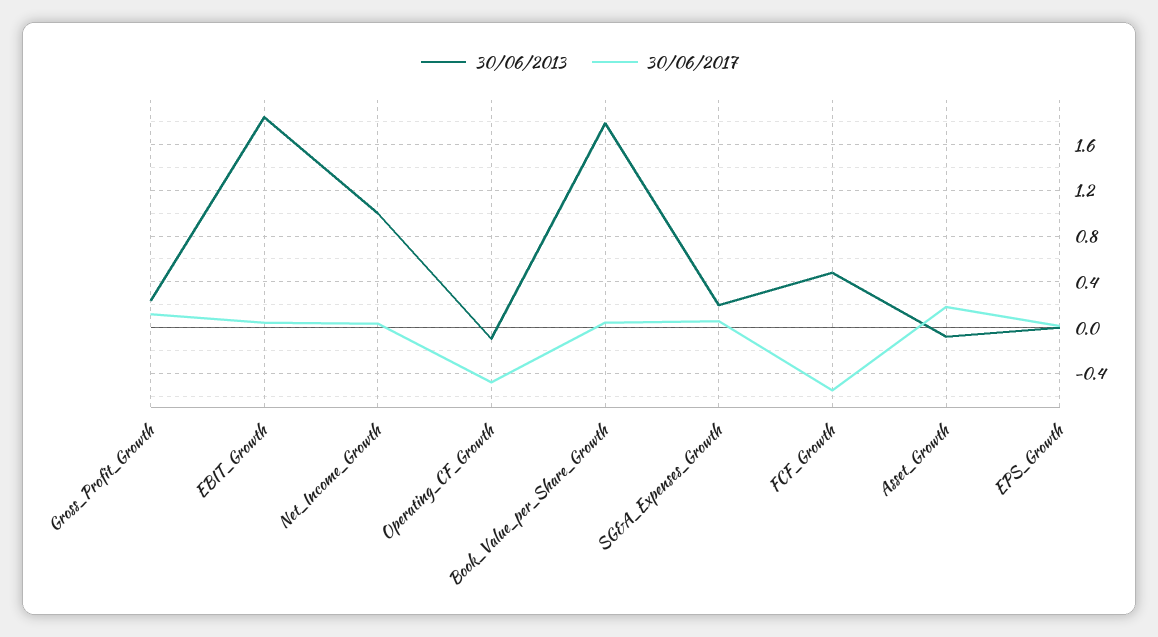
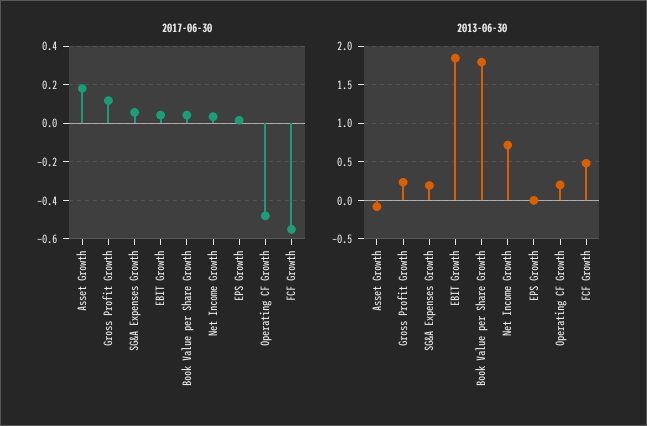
30/06/2013, Net_Income_Growth: 1 -> 0.7
30/06/2013, Operating_CF_Growth: -0.1 -> 0.2

